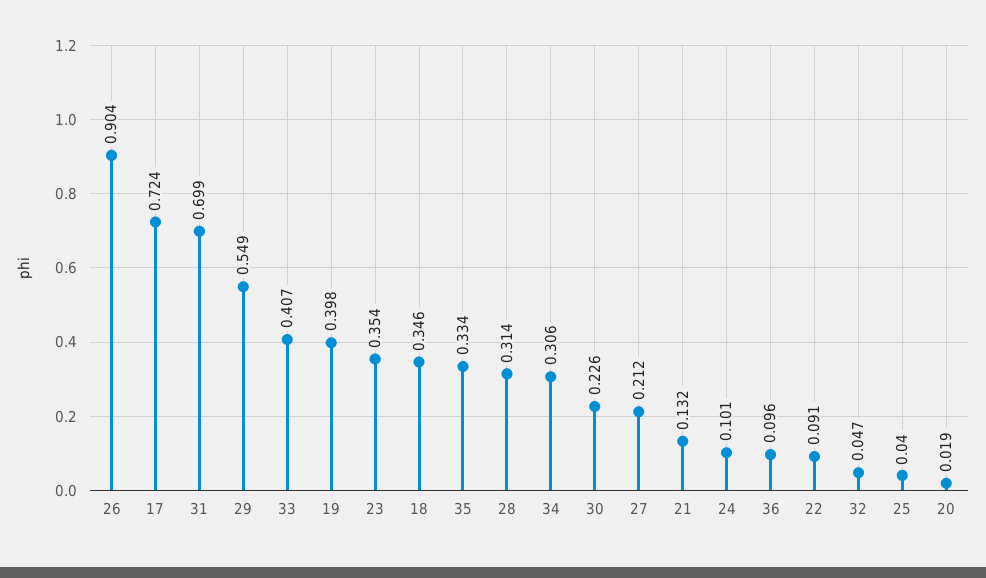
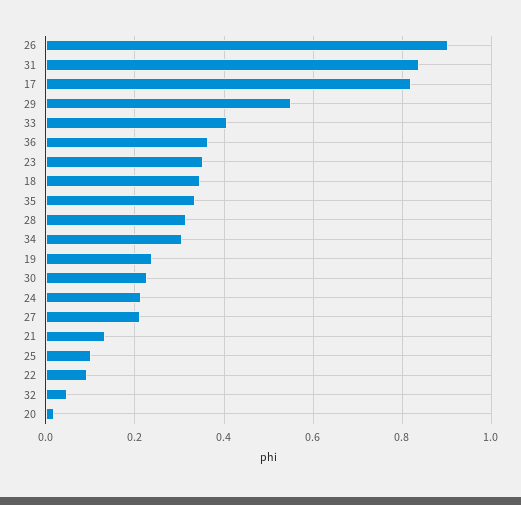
17: 0.724 -> 0.82
31: 0.699 -> 0.84
19: 0.398 -> 0.24
24: 0.101 -> 0.22
36: 0.096 -> 0.36
25: 0.04 -> 0.1

